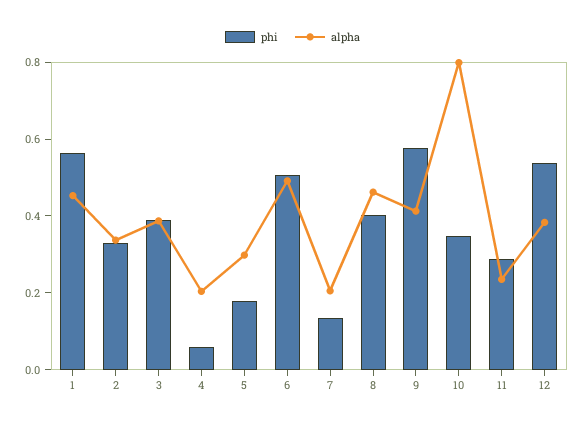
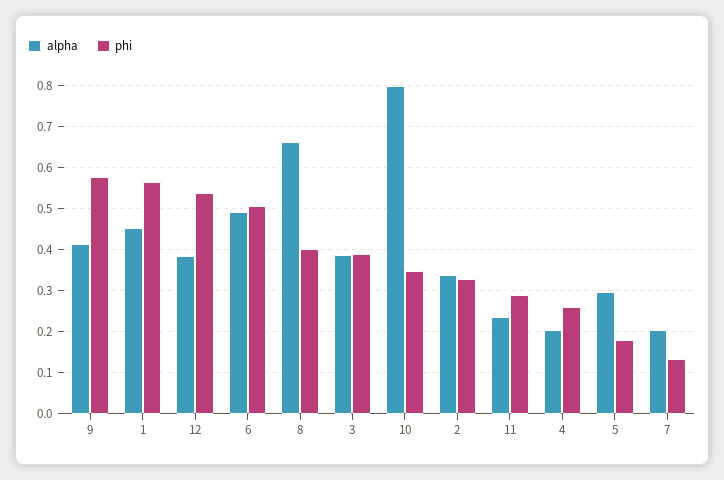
phi, 4: 0.05 -> 0.26
alpha, 8: 0.45 -> 0.66

